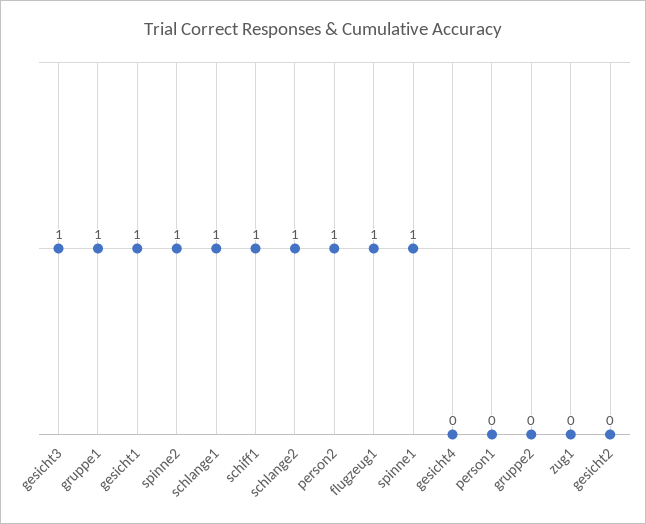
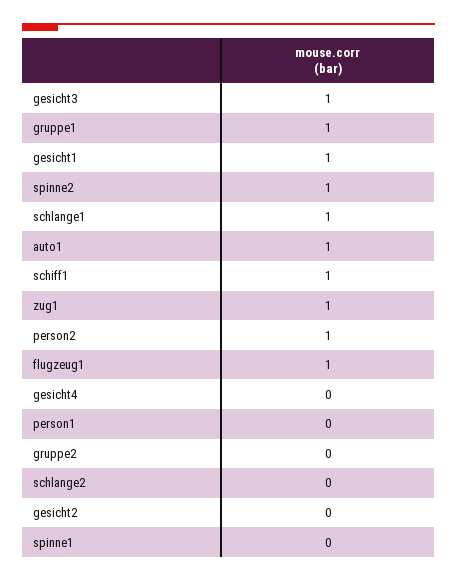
schlange2: 1 -> 0
spinne1: 1 -> 0
zug1: 0 -> 1
auto1: none -> 1

